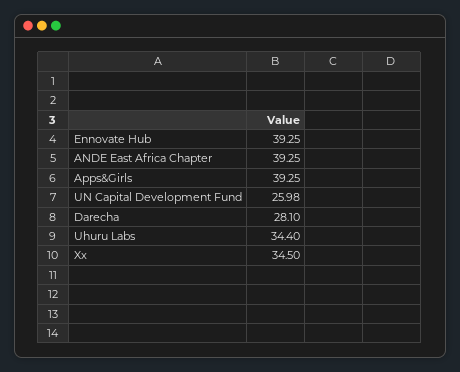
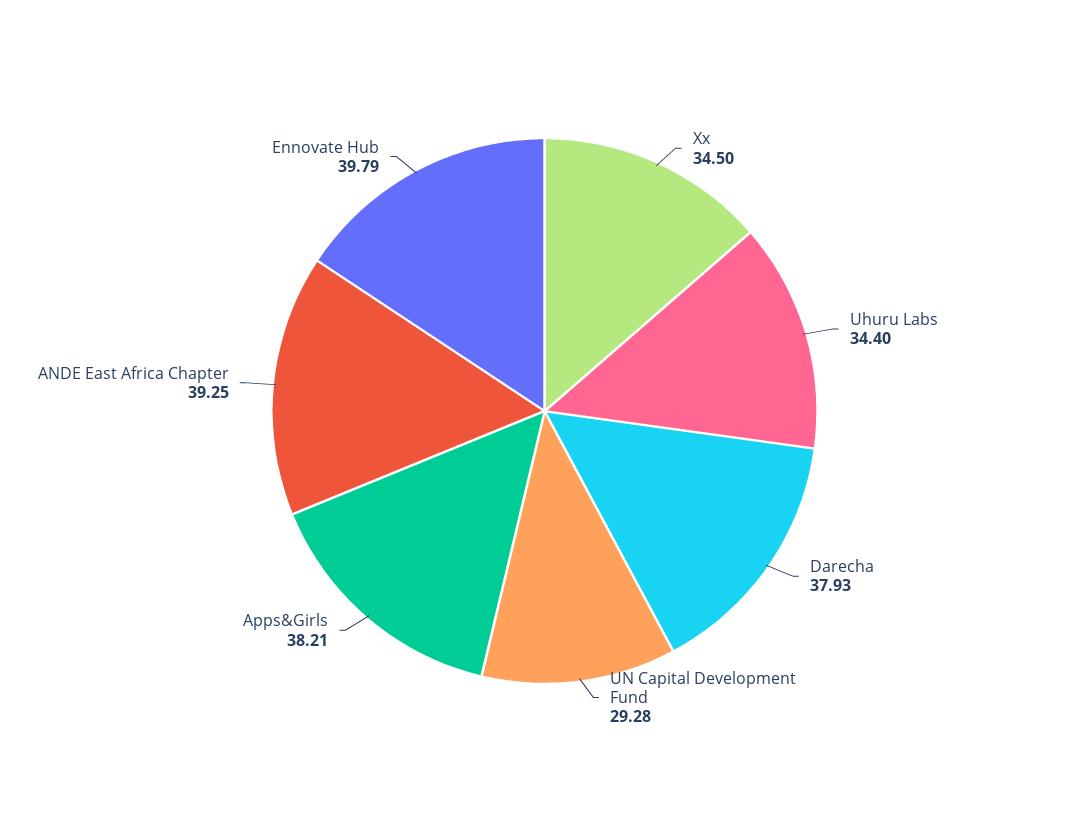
Ennovate Hub: 39.25 -> 39.79
Apps&Girls: 39.25 -> 38.21
UN Capital Development Fund: 25.98 -> 29.28
Darecha: 28.1 -> 37.93

